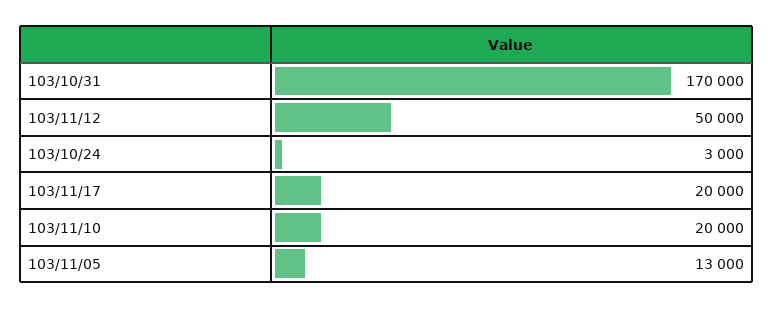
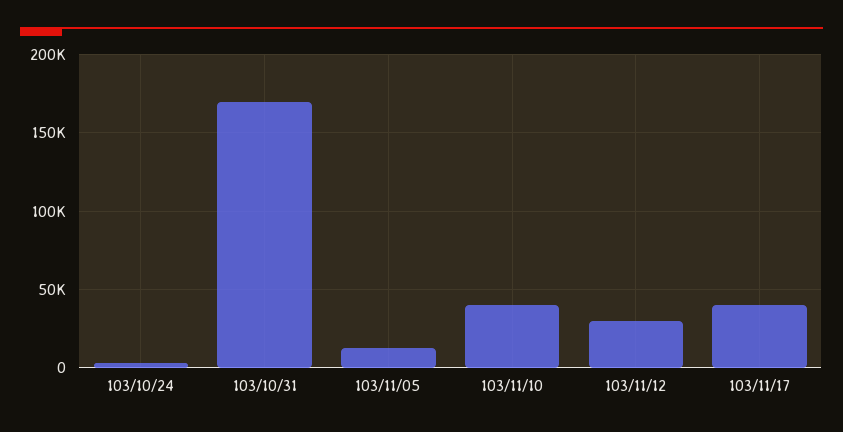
103/11/12: 50000 -> 30000
103/11/17: 20000 -> 40000
103/11/10: 20000 -> 40000

